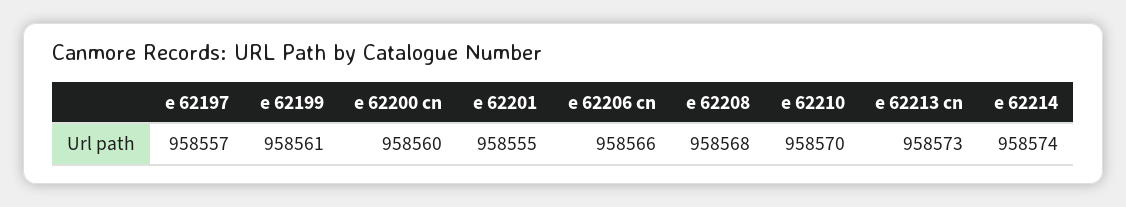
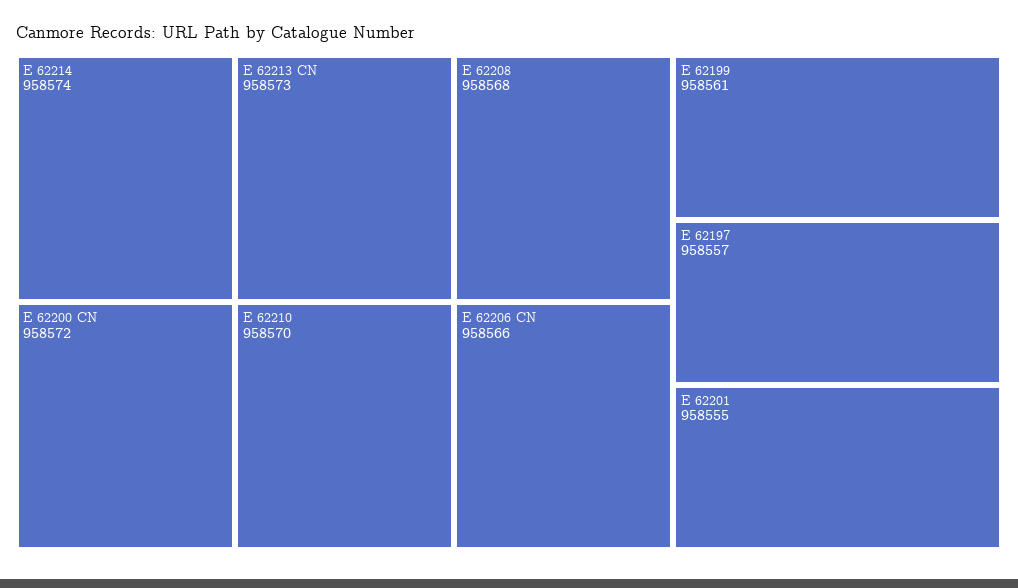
e 62200 cn: 958560 -> 958572

